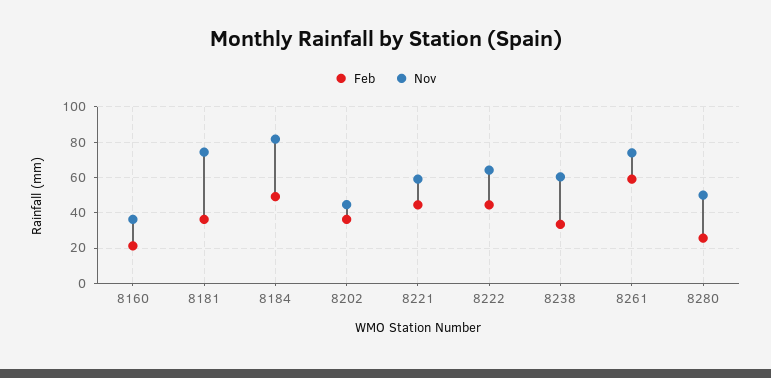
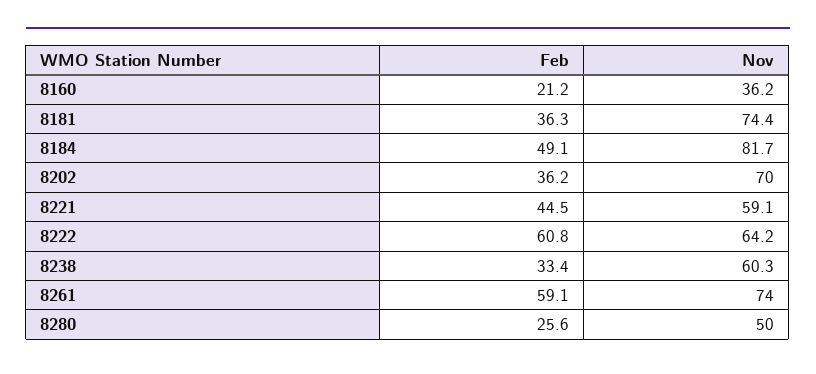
Nov, 8202: 45 -> 70
Feb, 8222: 45 -> 60.8

